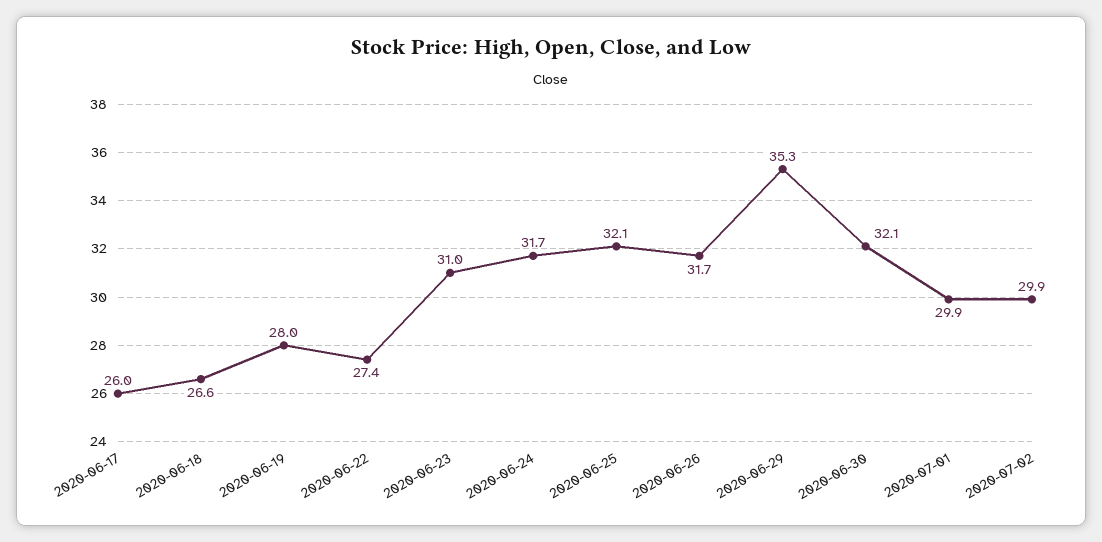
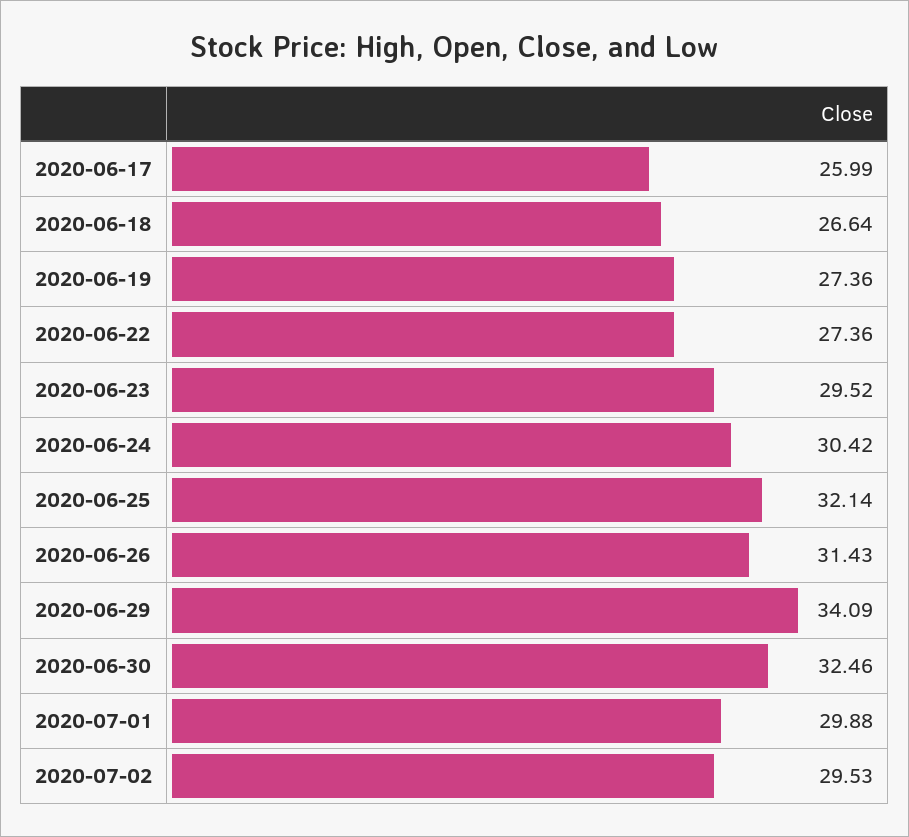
2020-06-19: 28 -> 27.36
2020-06-23: 31 -> 29.52
2020-06-24: 31.7 -> 30.42
2020-06-26: 31.7 -> 31.43
2020-06-29: 35.3 -> 34.09
2020-06-30: 32.1 -> 32.46
2020-07-02: 29.9 -> 29.53

